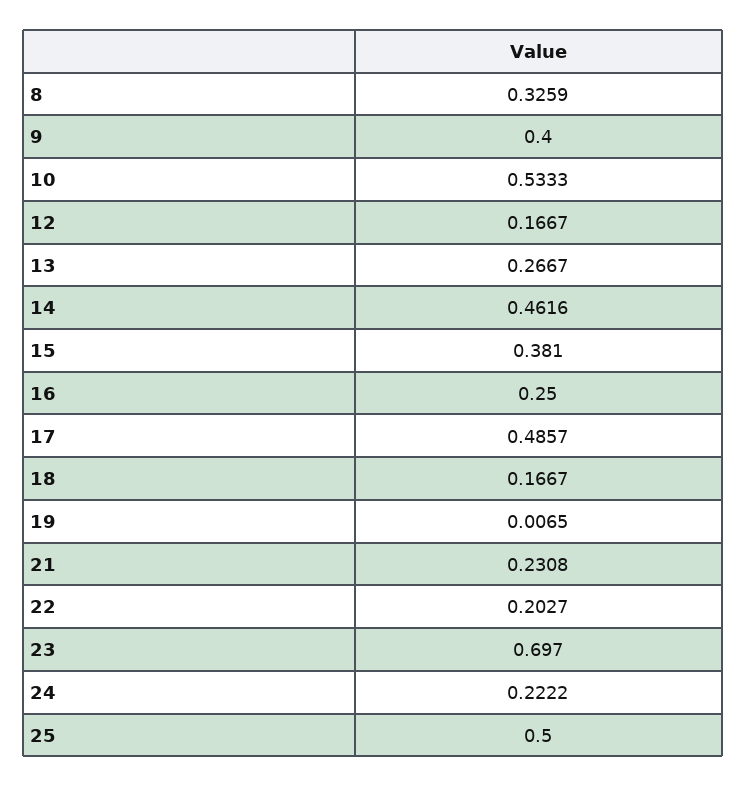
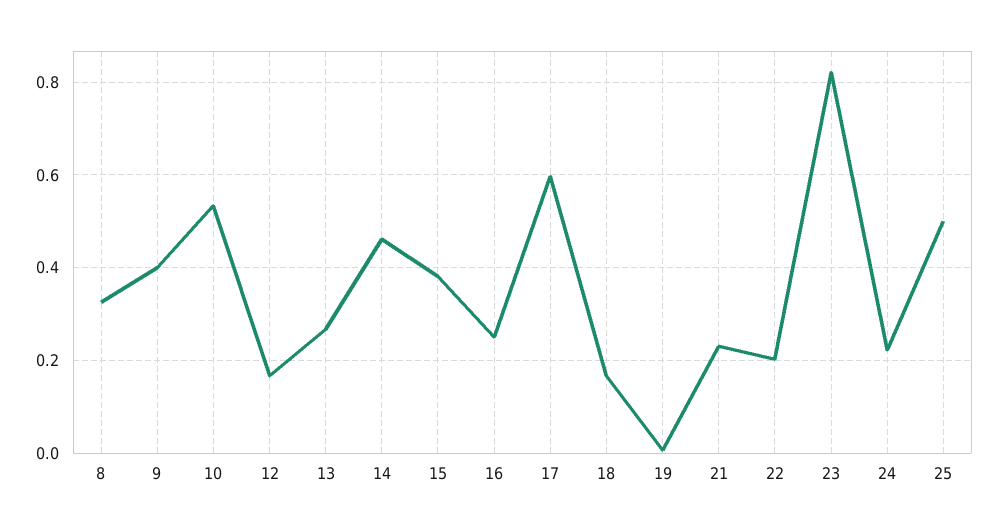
17: 0.4857 -> 0.6
23: 0.697 -> 0.82

